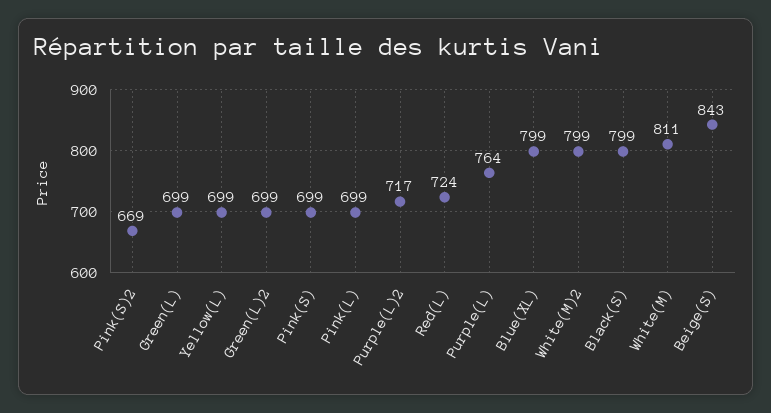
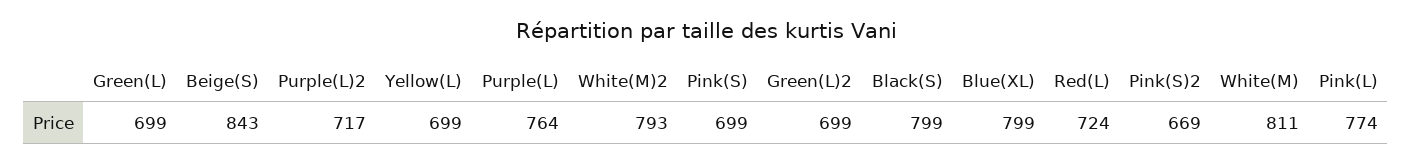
Pink(L): 699 -> 774
White(M)2: 799 -> 793

